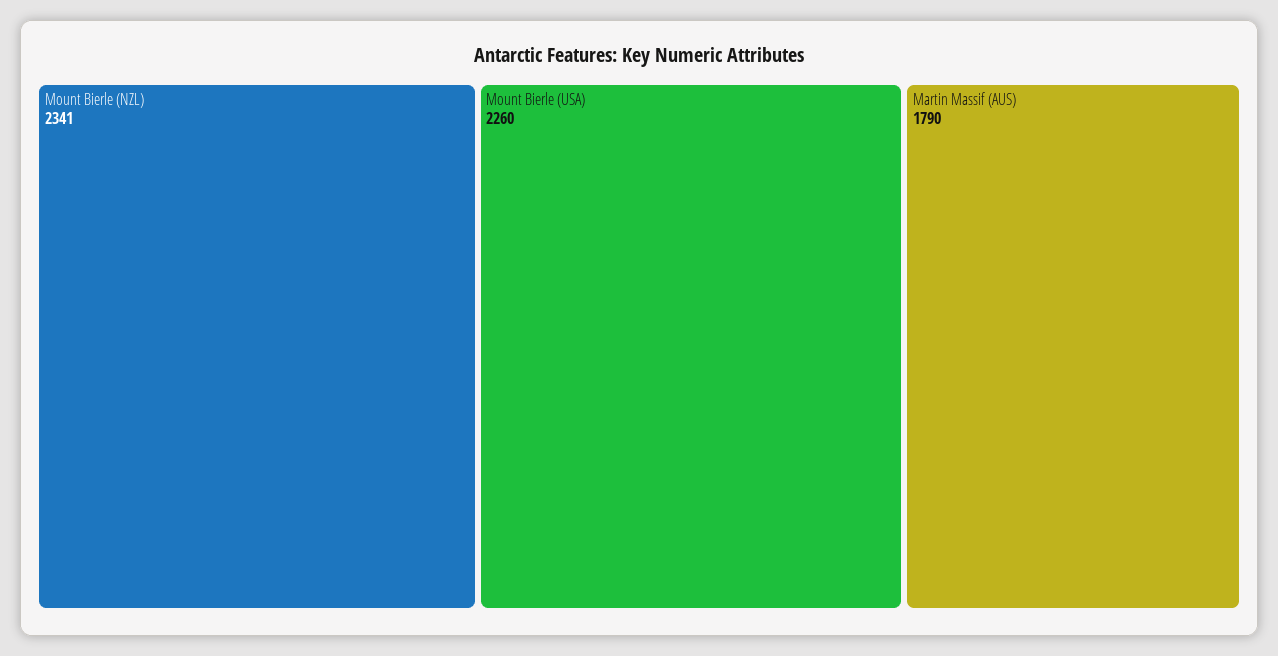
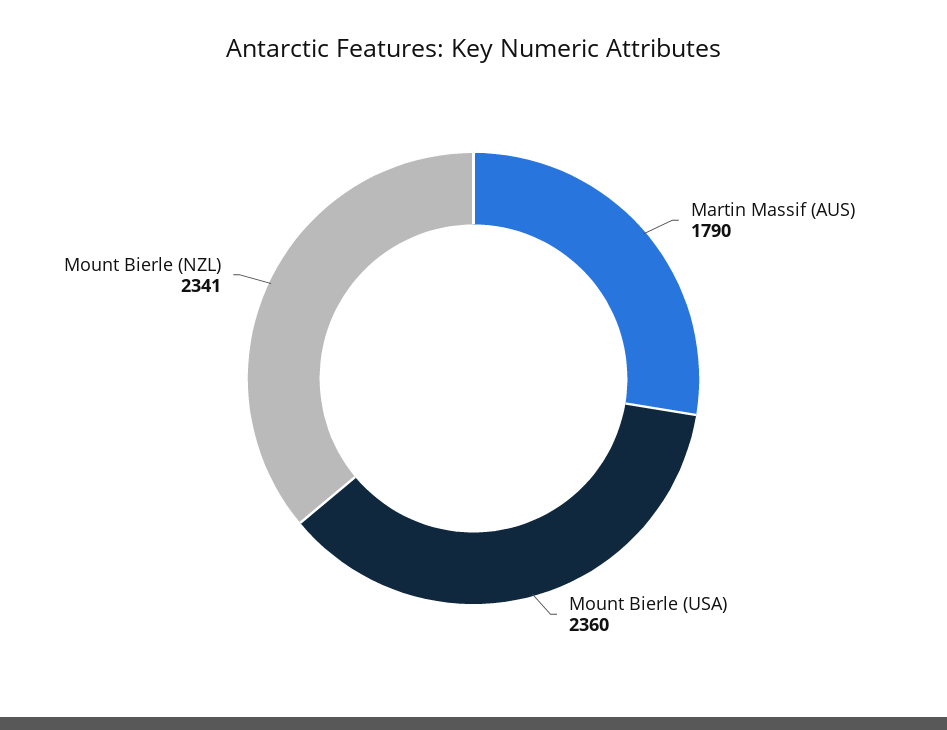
Mount Bierle (USA): 2260 -> 2360

